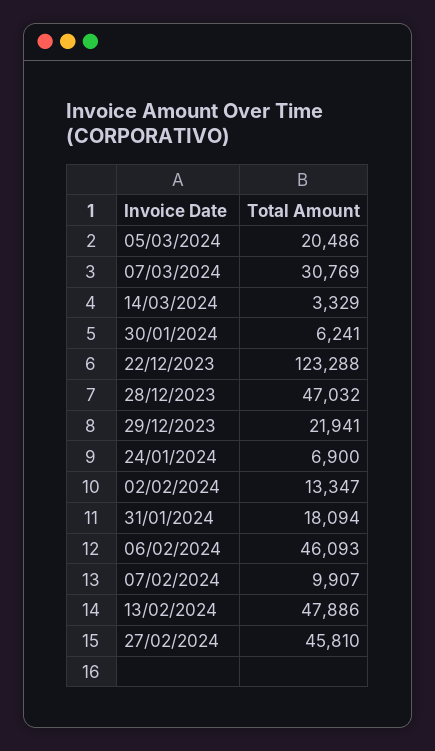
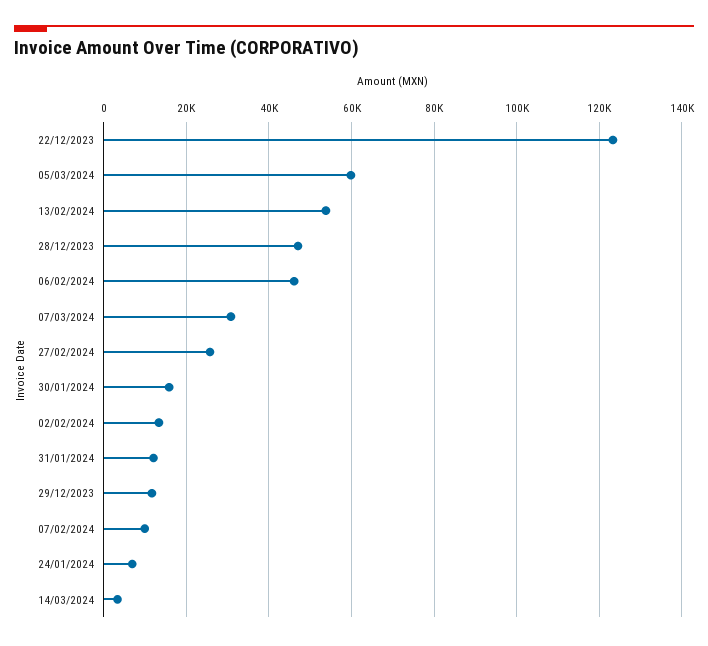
05/03/2024: 20486 -> 60000
30/01/2024: 6241 -> 16000
29/12/2023: 21941 -> 12000
31/01/2024: 18094 -> 12000
13/02/2024: 47886 -> 54000
27/02/2024: 45810 -> 26000

